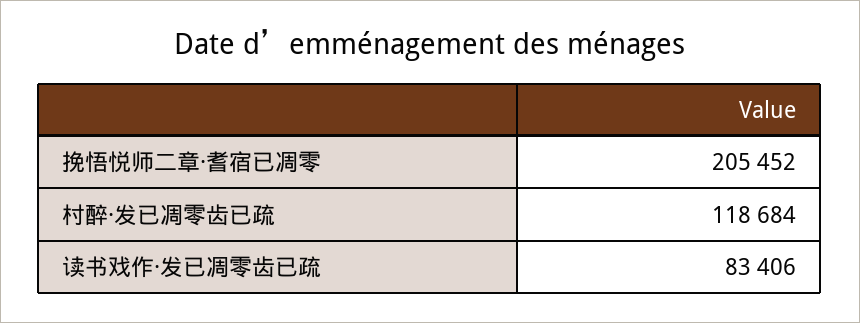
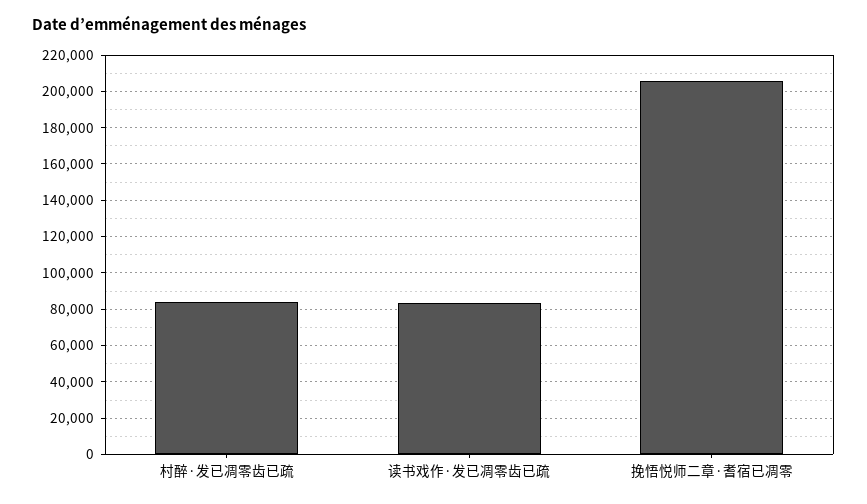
村醉·发已凋零齿已疏: 118684 -> 85000

